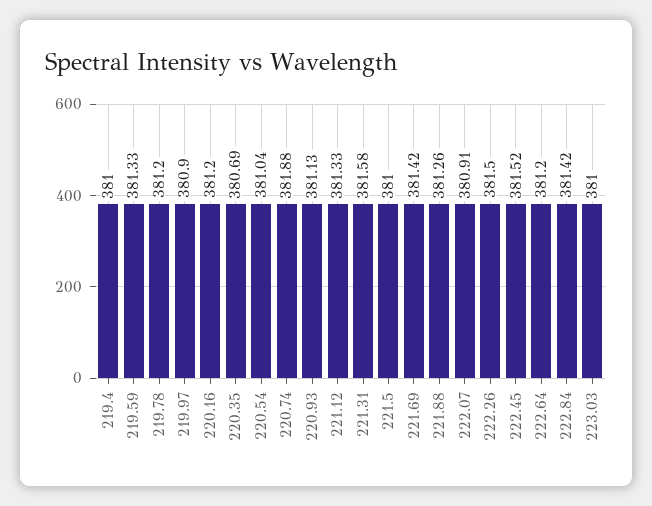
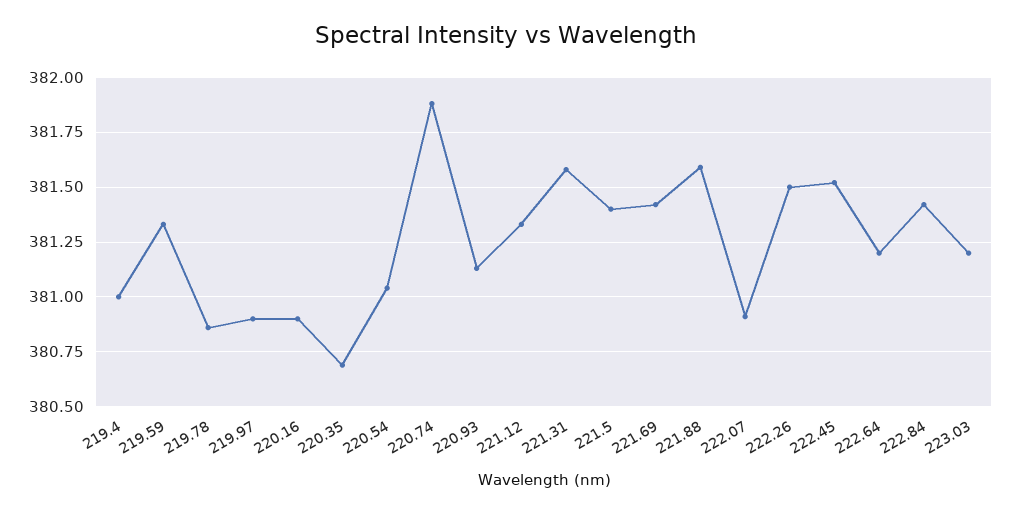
219.78: 381.2 -> 380.85
220.16: 381.2 -> 380.9
221.5: 381 -> 381.4
221.88: 381.26 -> 381.6
223.03: 381 -> 381.2

